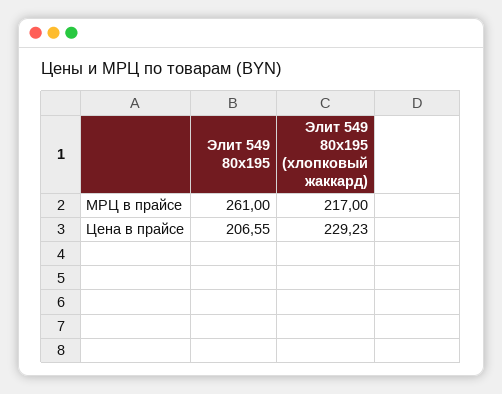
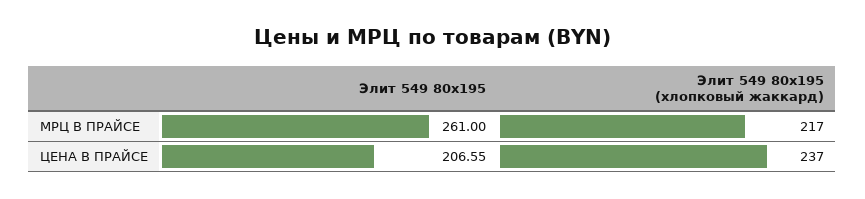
Элит 549 80x195 (хлопковый жаккард), Цена в прайсе: 229.23 -> 237

